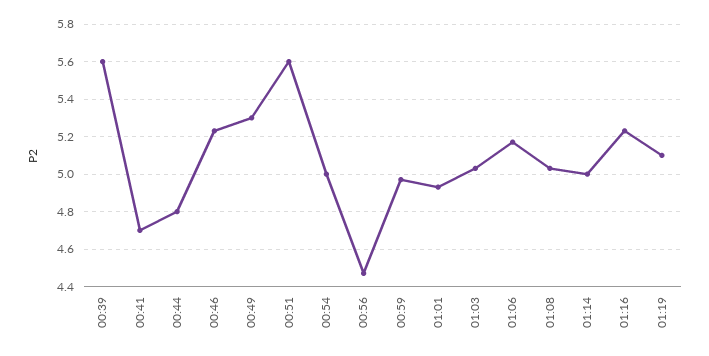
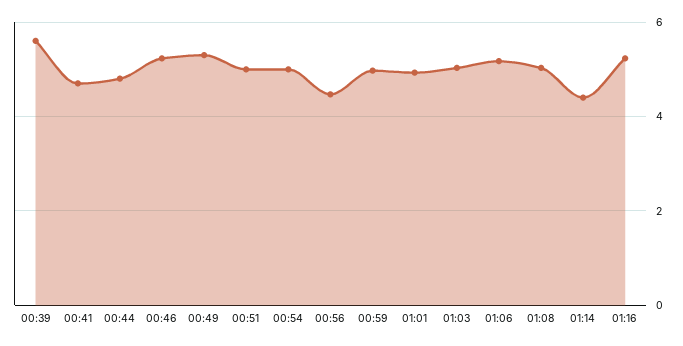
00:51: 5.6 -> 5
01:14: 5 -> 4.4
01:19: 5.1 -> none

